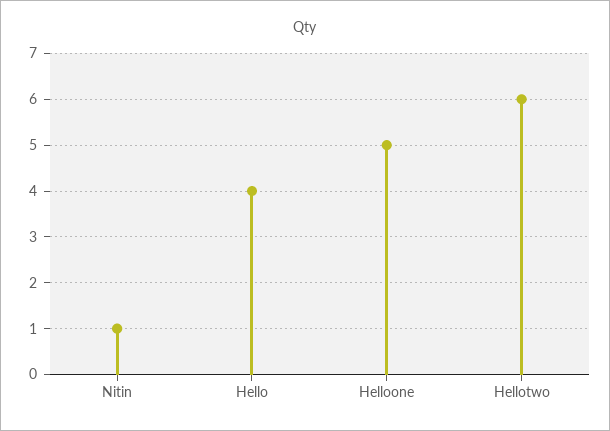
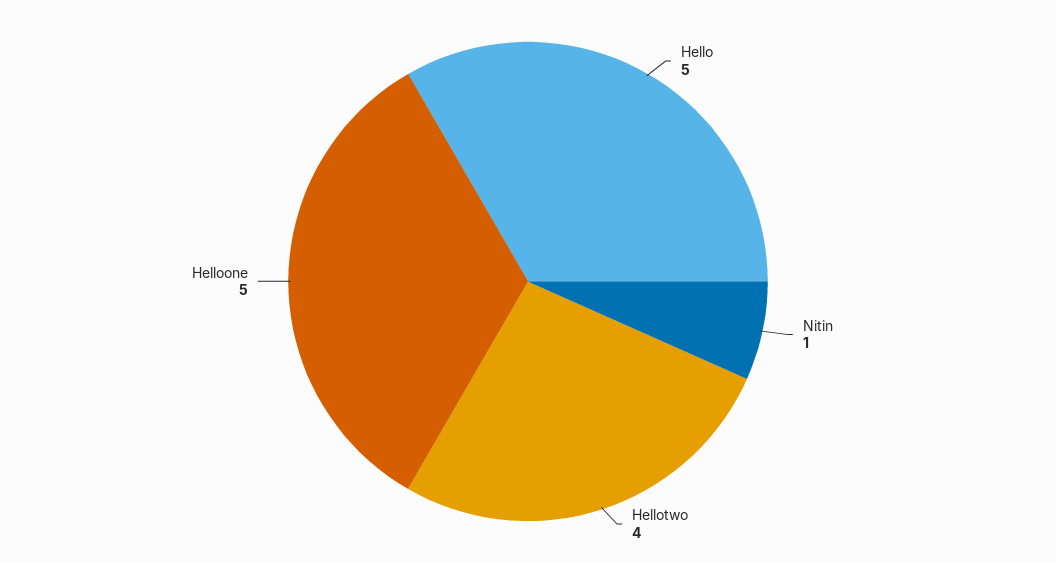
Hello: 4 -> 5
Hellotwo: 6 -> 4

